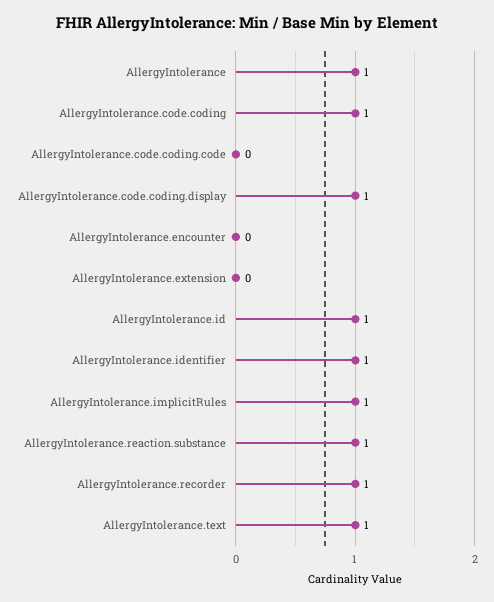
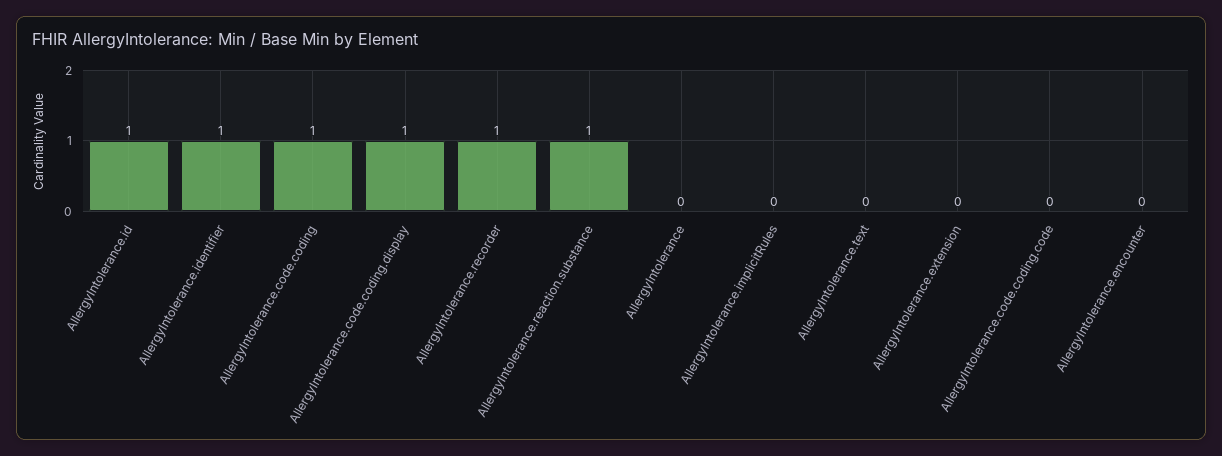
AllergyIntolerance: 1 -> 0
AllergyIntolerance.implicitRules: 1 -> 0
AllergyIntolerance.text: 1 -> 0

